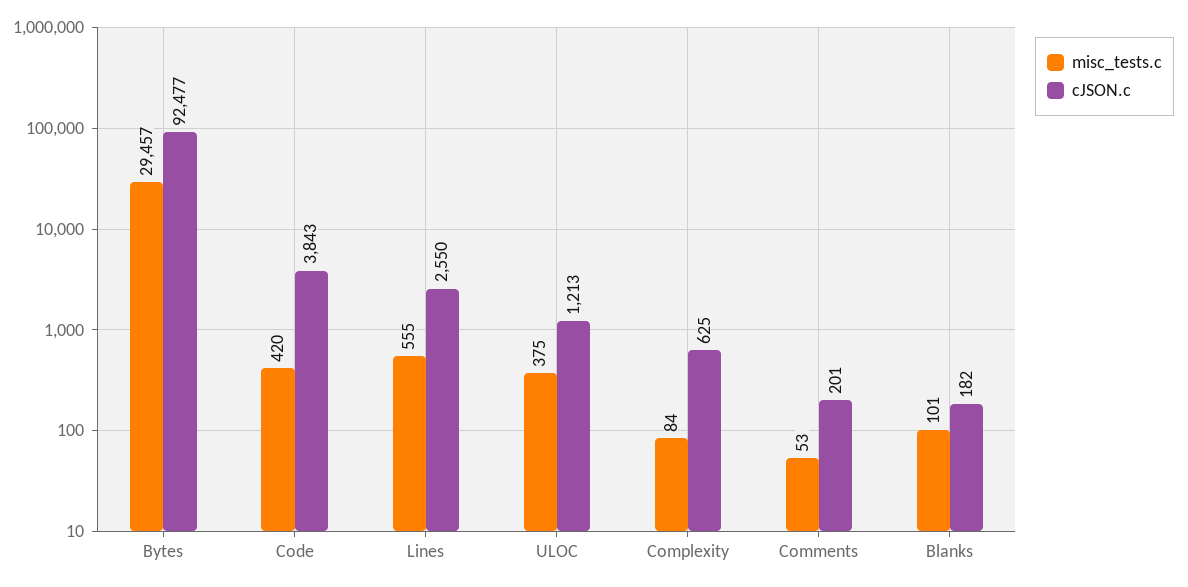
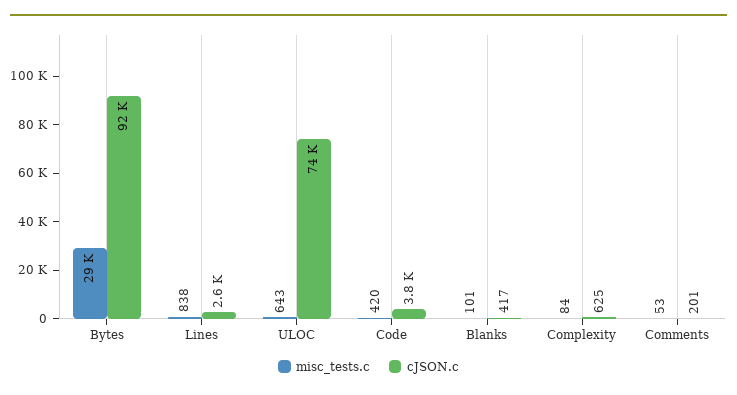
misc_tests.c, Lines: 555 -> 838
misc_tests.c, ULOC: 375 -> 643
cJSON.c, ULOC: 1213 -> 74000
cJSON.c, Blanks: 182 -> 417

